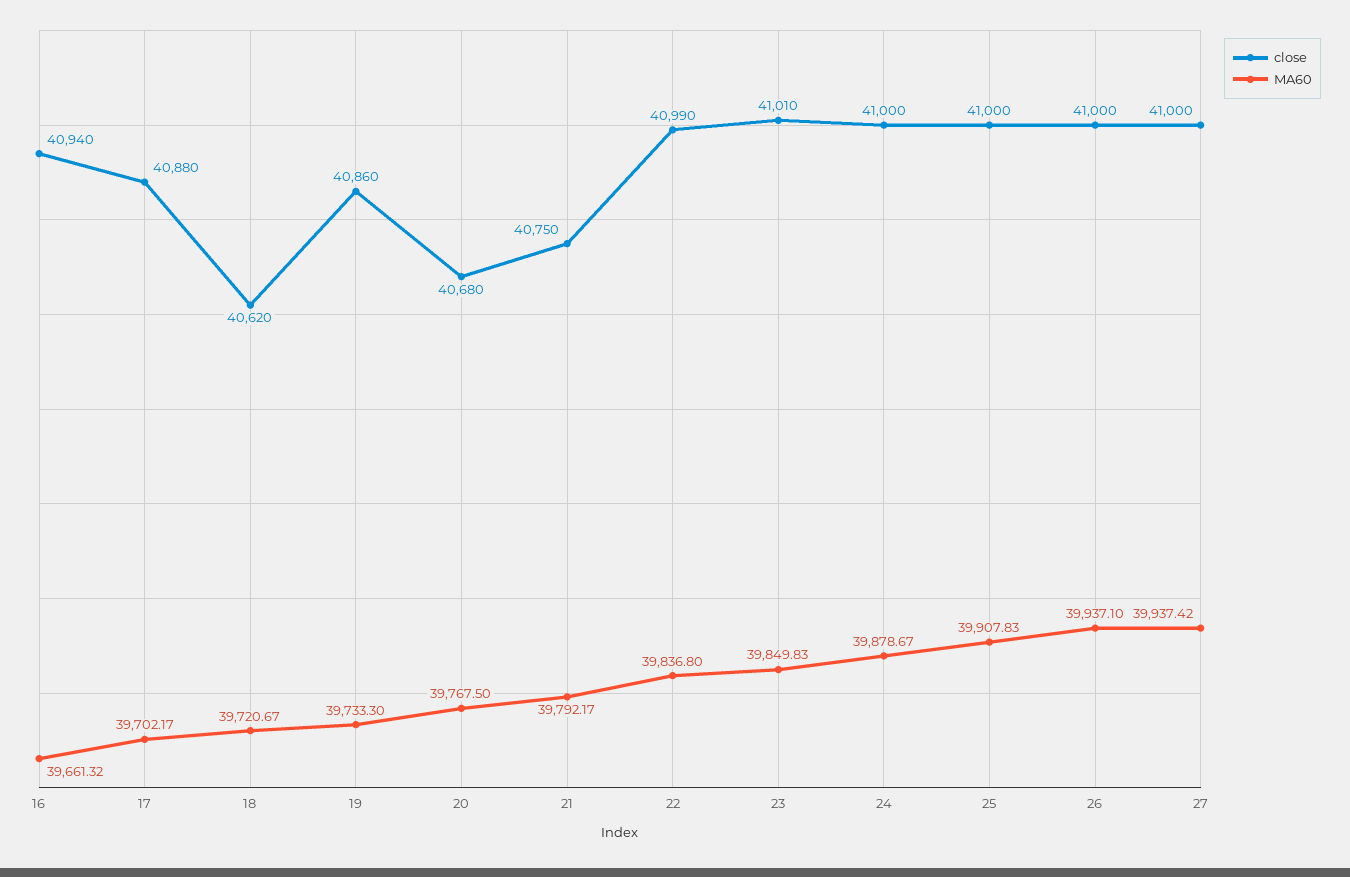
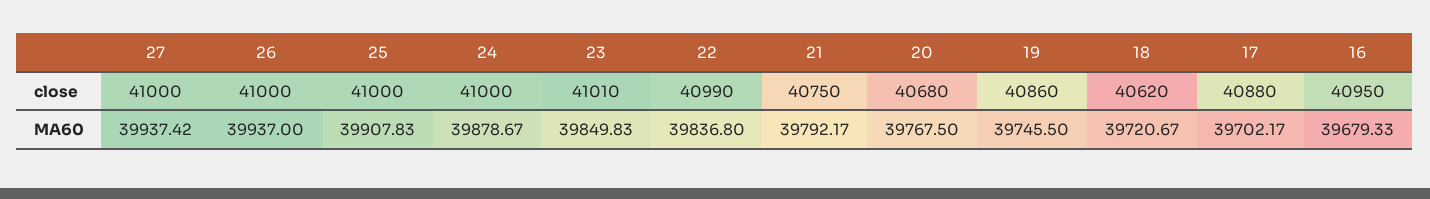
close, 16: 40940 -> 40950
MA60, 16: 39661.32 -> 39679.33
MA60, 19: 39733.3 -> 39745.5
MA60, 26: 39937.1 -> 39937

